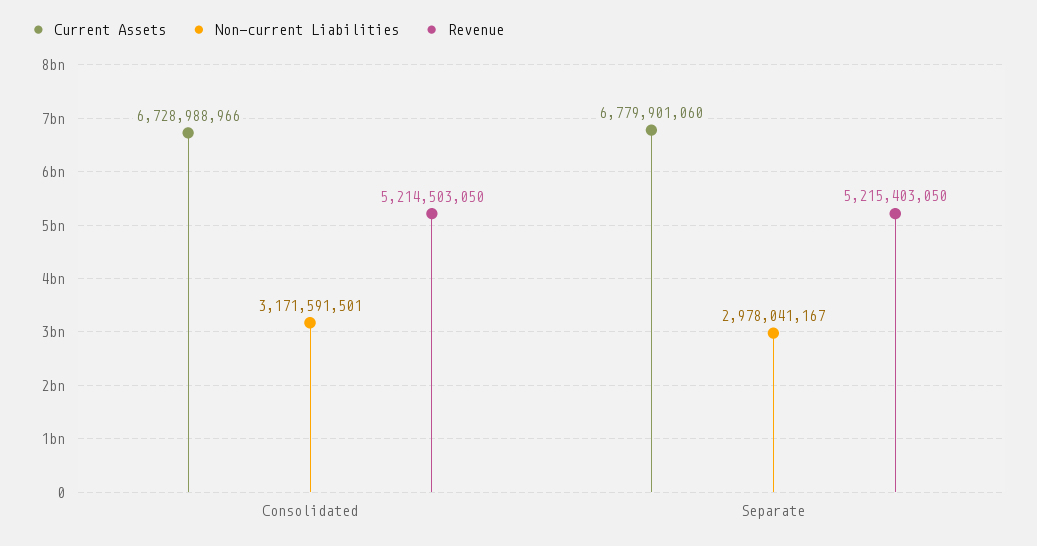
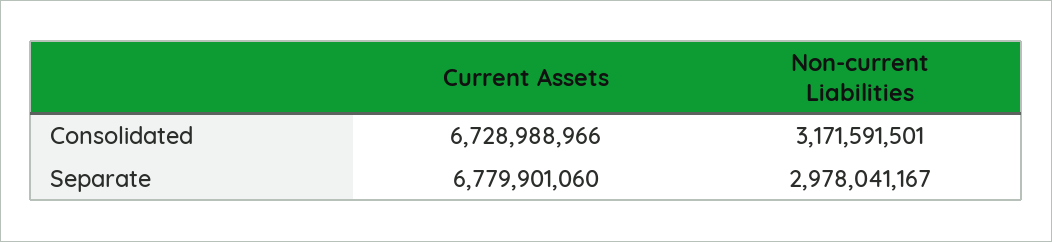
Revenue, Consolidated: 5214503050 -> none
Revenue, Separate: 5215403050 -> none

